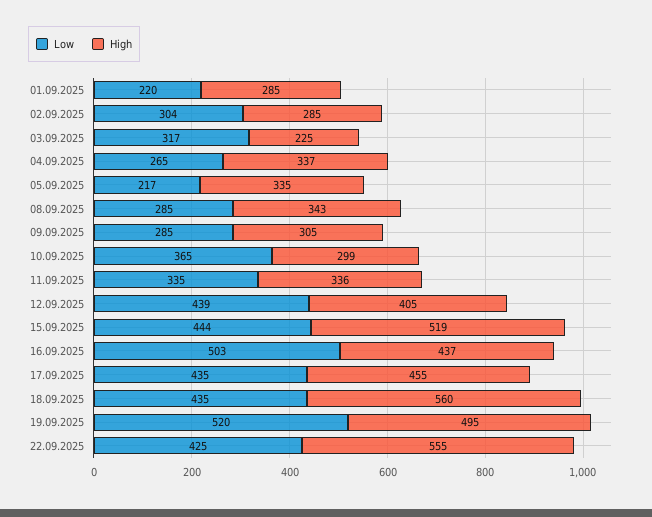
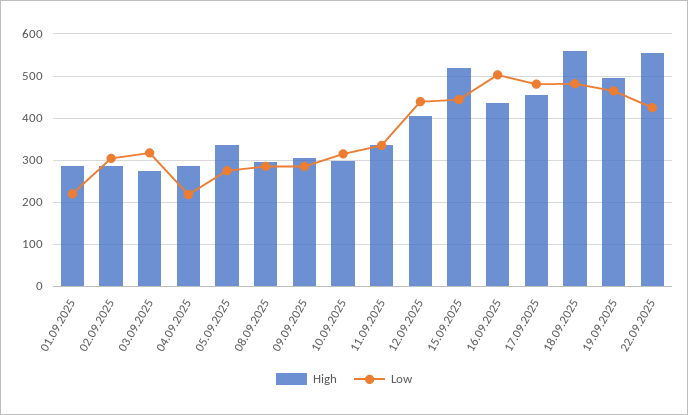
High, 03.09.2025: 225 -> 280
Low, 04.09.2025: 265 -> 220
High, 04.09.2025: 337 -> 280
Low, 05.09.2025: 217 -> 280
High, 08.09.2025: 343 -> 300
Low, 10.09.2025: 365 -> 320
Low, 17.09.2025: 435 -> 480
Low, 18.09.2025: 435 -> 480
Low, 19.09.2025: 520 -> 460

